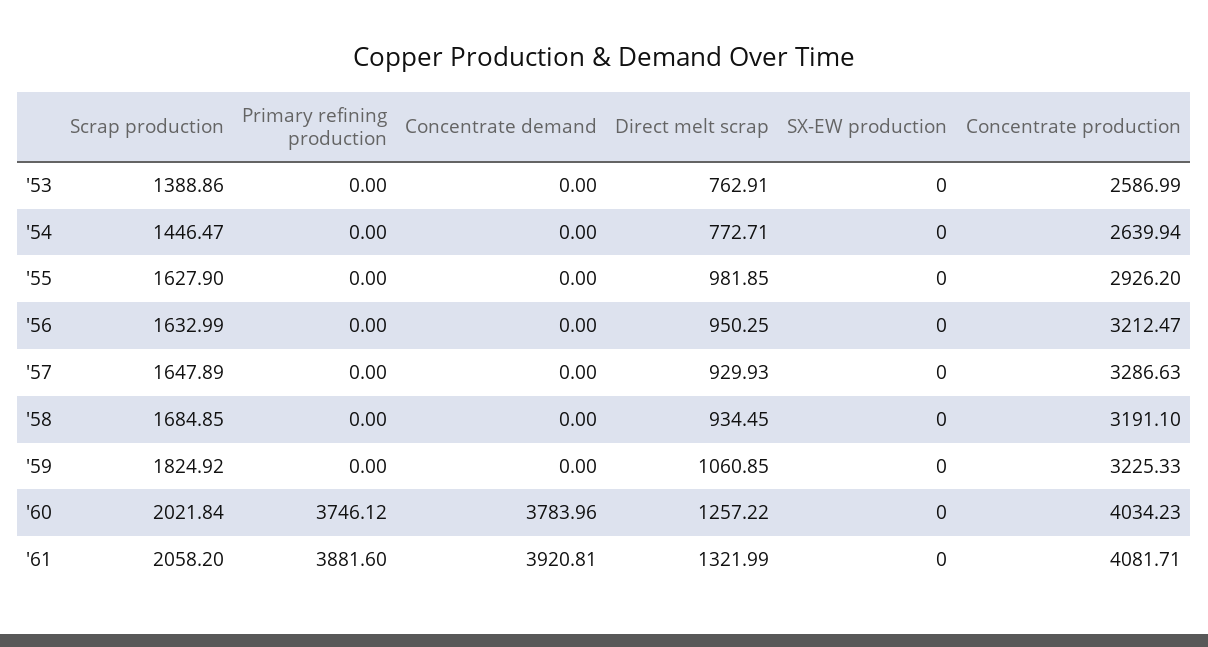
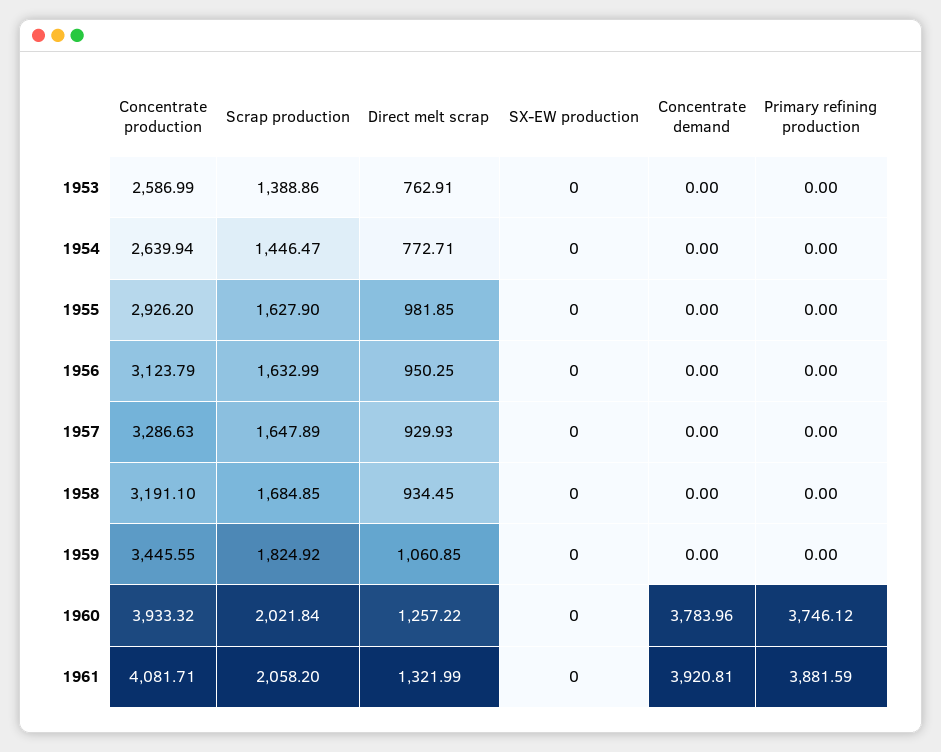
Concentrate production, '56: 3212.47 -> 3123.79
Concentrate production, '59: 3225.33 -> 3445.55
Concentrate production, '60: 4034.23 -> 3933.32
Primary refining production, '61: 3881.6 -> 3881.59

